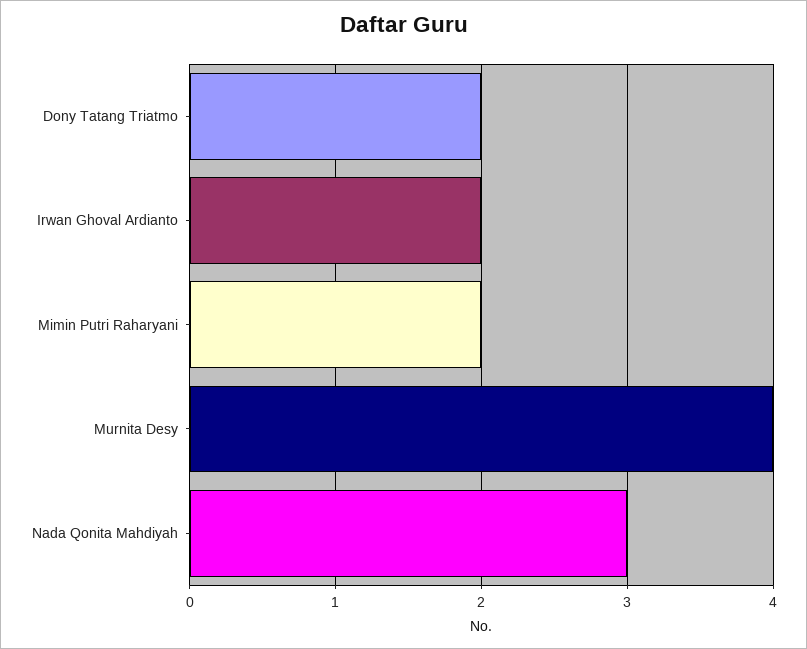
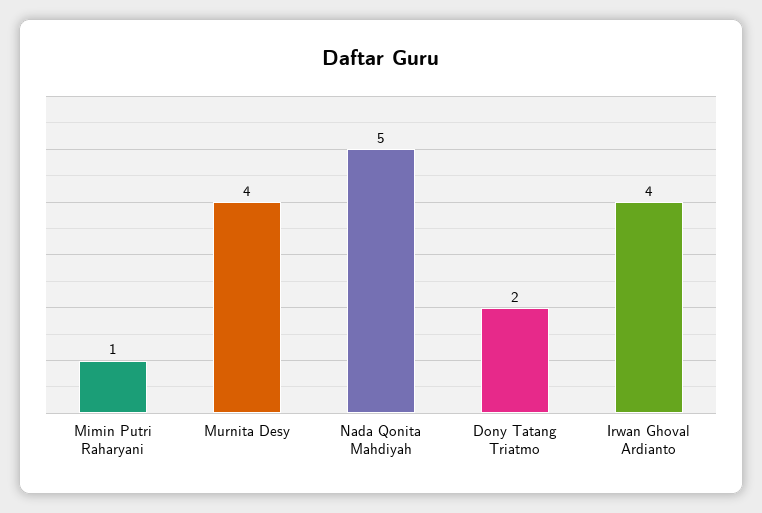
Irwan Ghoval Ardianto: 2 -> 4
Mimin Putri Raharyani: 2 -> 1
Nada Qonita Mahdiyah: 3 -> 5

